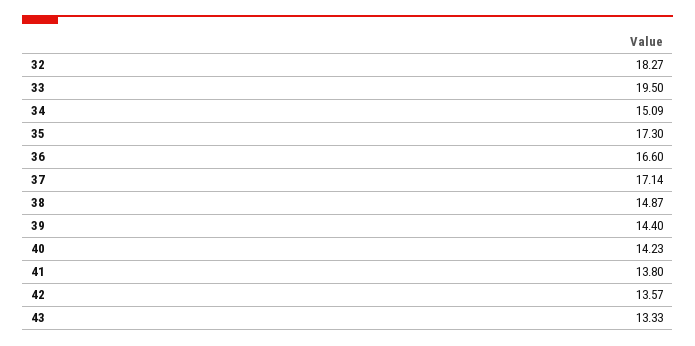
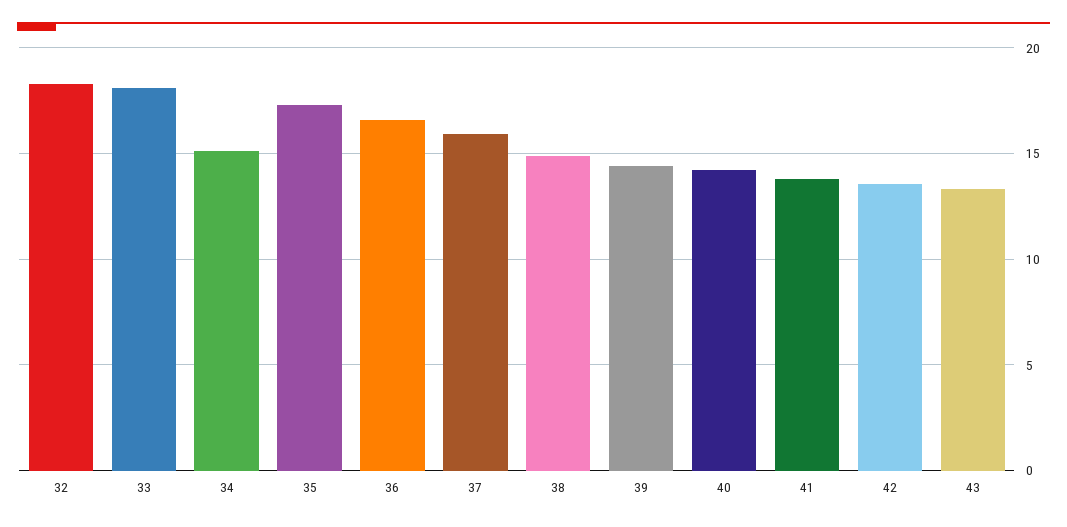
33: 19.5 -> 18
37: 17.14 -> 16

